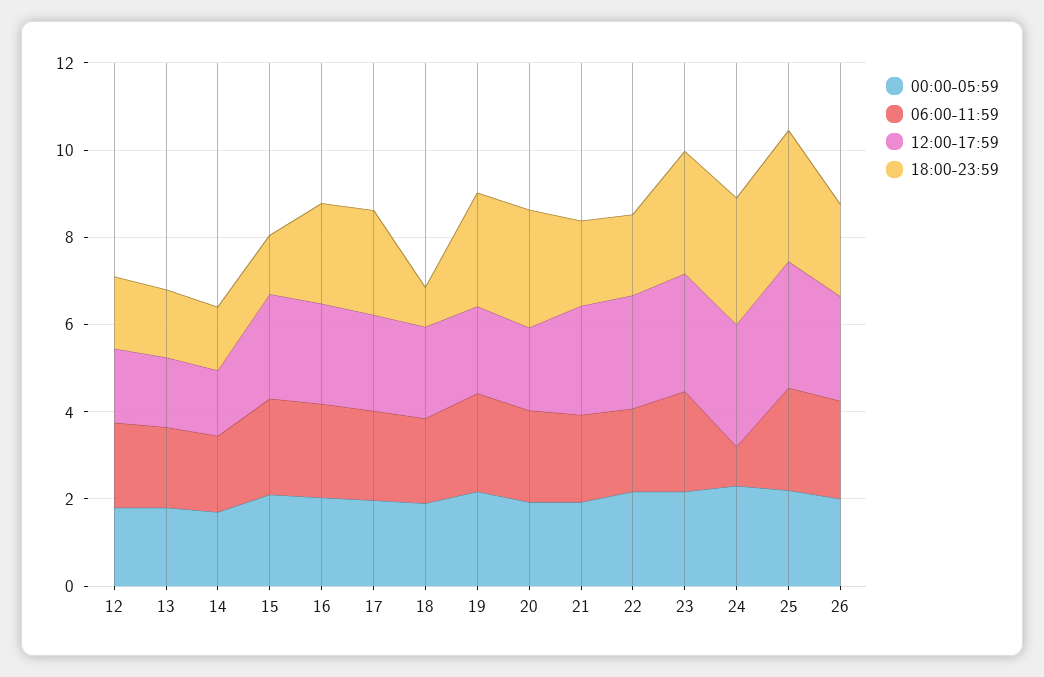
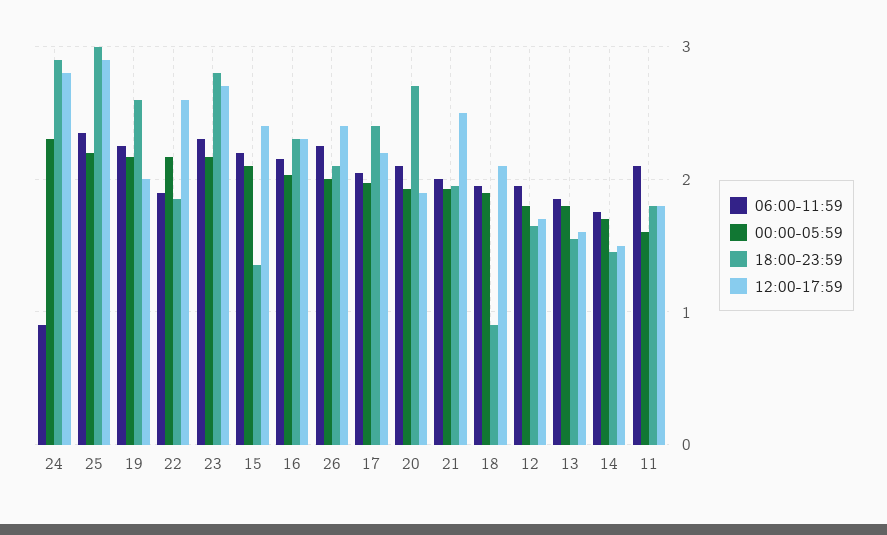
06:00-11:59, 11: none -> 2.1
00:00-05:59, 11: none -> 1.6
18:00-23:59, 11: none -> 1.8
12:00-17:59, 11: none -> 1.8

